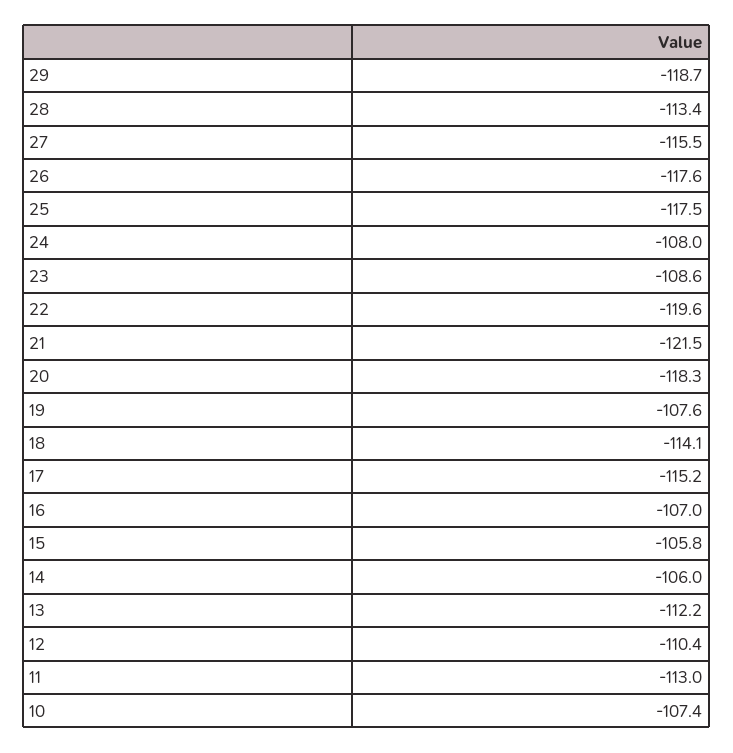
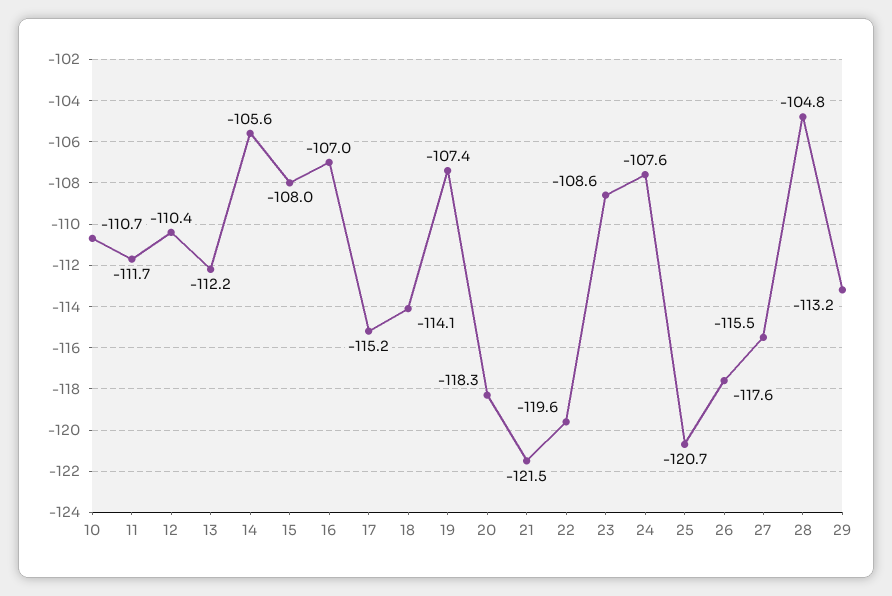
29: -118.7 -> -113.2
28: -113.4 -> -104.8
25: -117.5 -> -120.7
24: -108 -> -107.6
19: -107.6 -> -107.4
15: -105.8 -> -108
14: -106 -> -105.6
11: -113 -> -111.7
10: -107.4 -> -110.7

